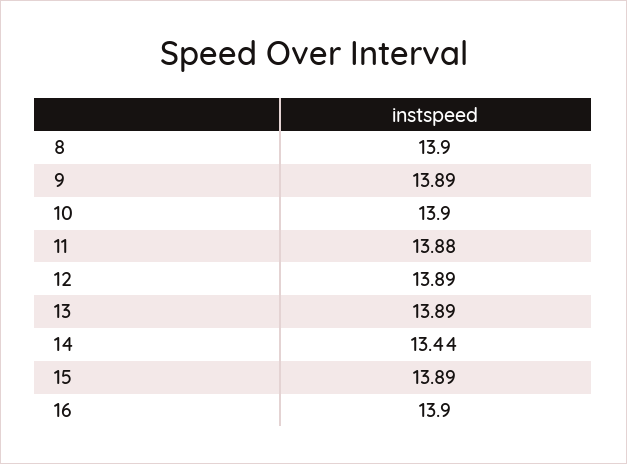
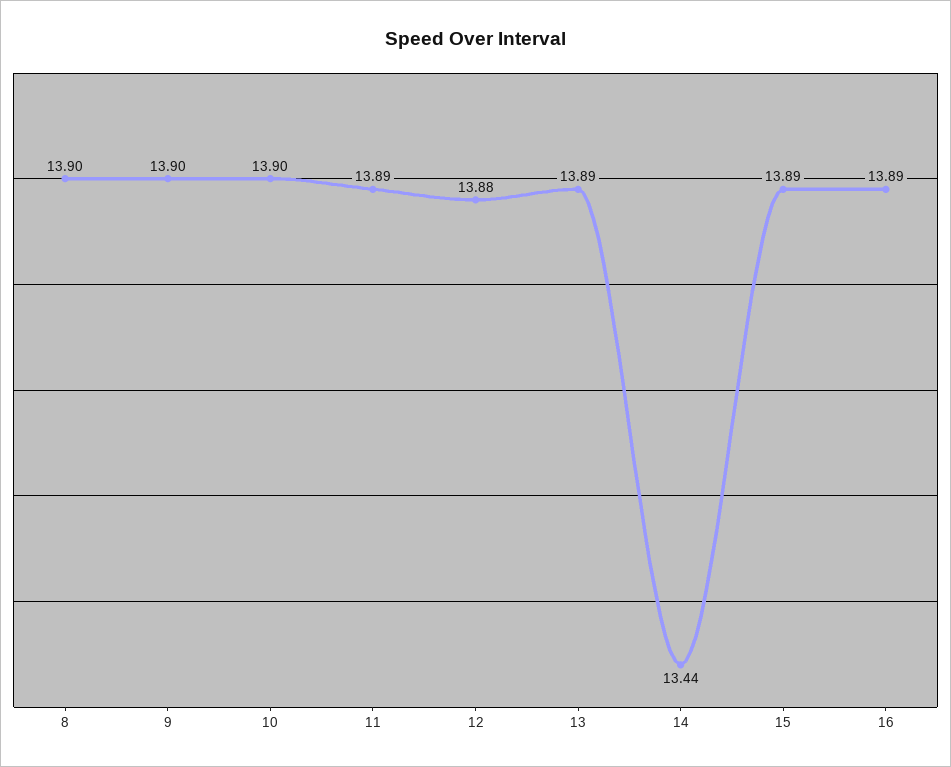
9: 13.89 -> 13.9
11: 13.88 -> 13.89
12: 13.89 -> 13.88
16: 13.9 -> 13.89

